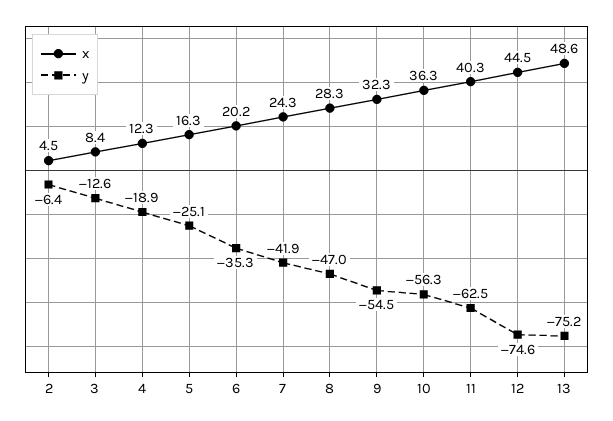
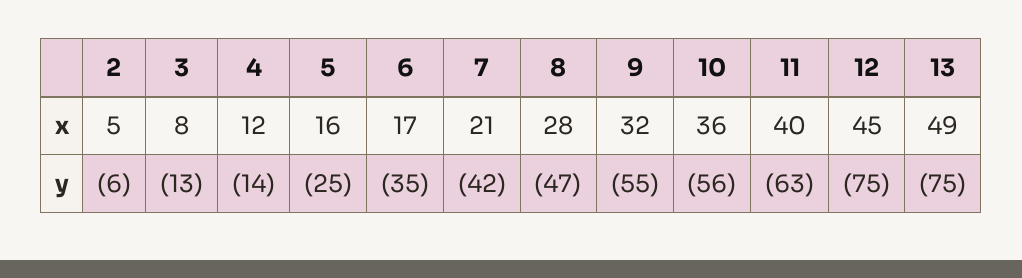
y, 4: -18.9 -> -14
x, 6: 20.2 -> 17
x, 7: 24.3 -> 21

